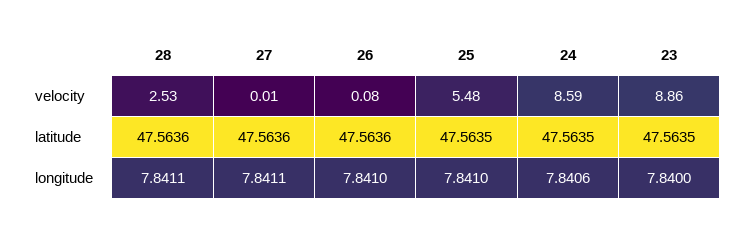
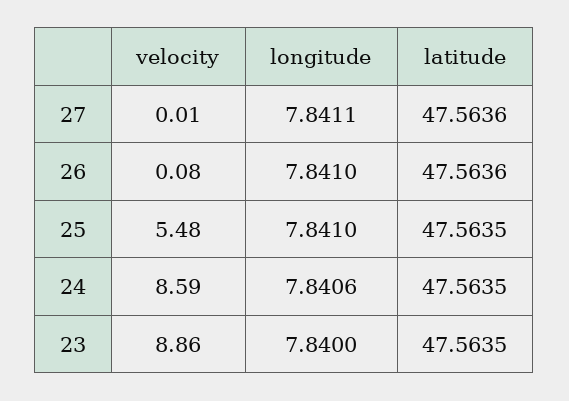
28, velocity: 2.53 -> none
28, latitude: 47.5636 -> none
28, longitude: 7.8411 -> none

